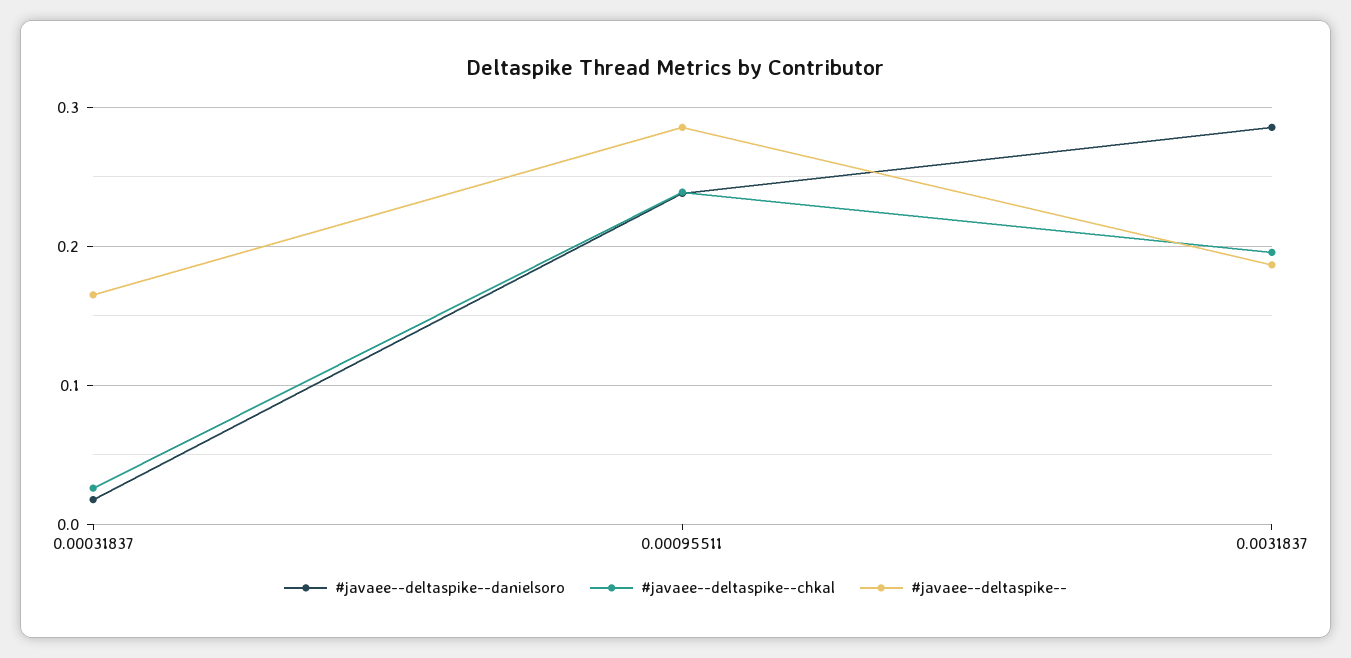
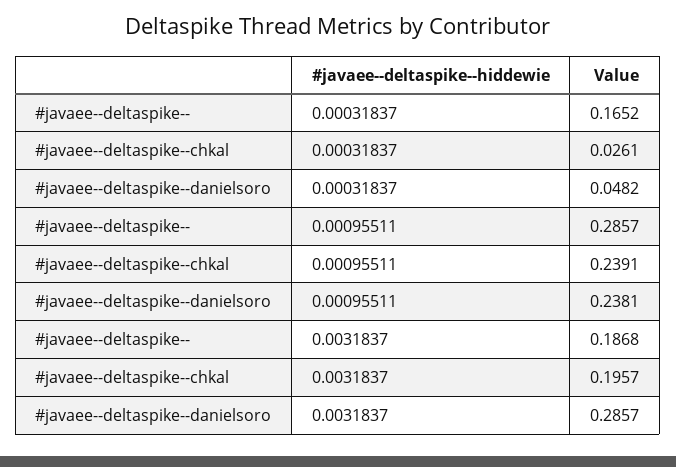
#javaee--deltaspike--danielsoro, 0.00031837: 0.02 -> 0.0482

